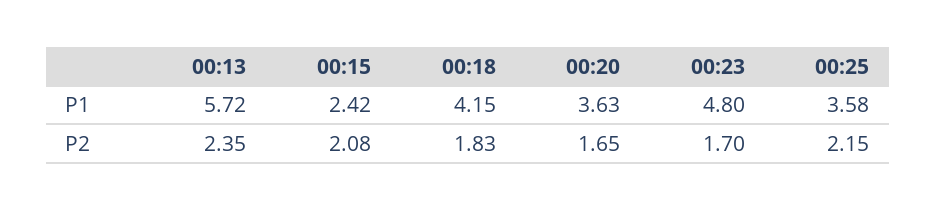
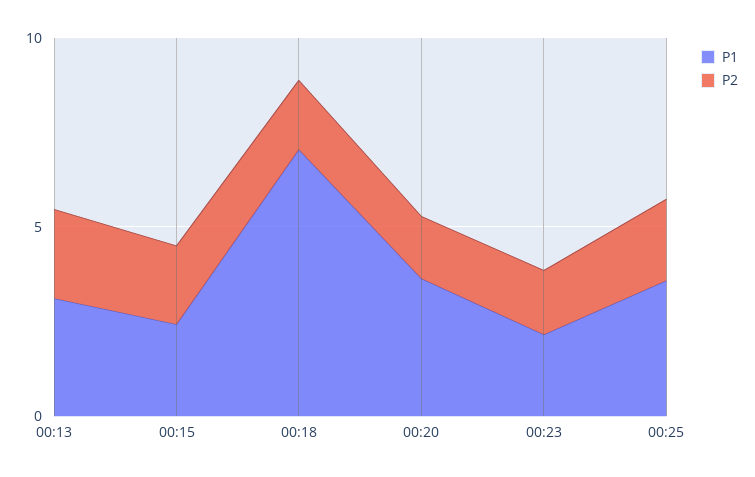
P1, 00:13: 5.72 -> 3
P1, 00:18: 4.15 -> 7
P1, 00:23: 4.8 -> 2

